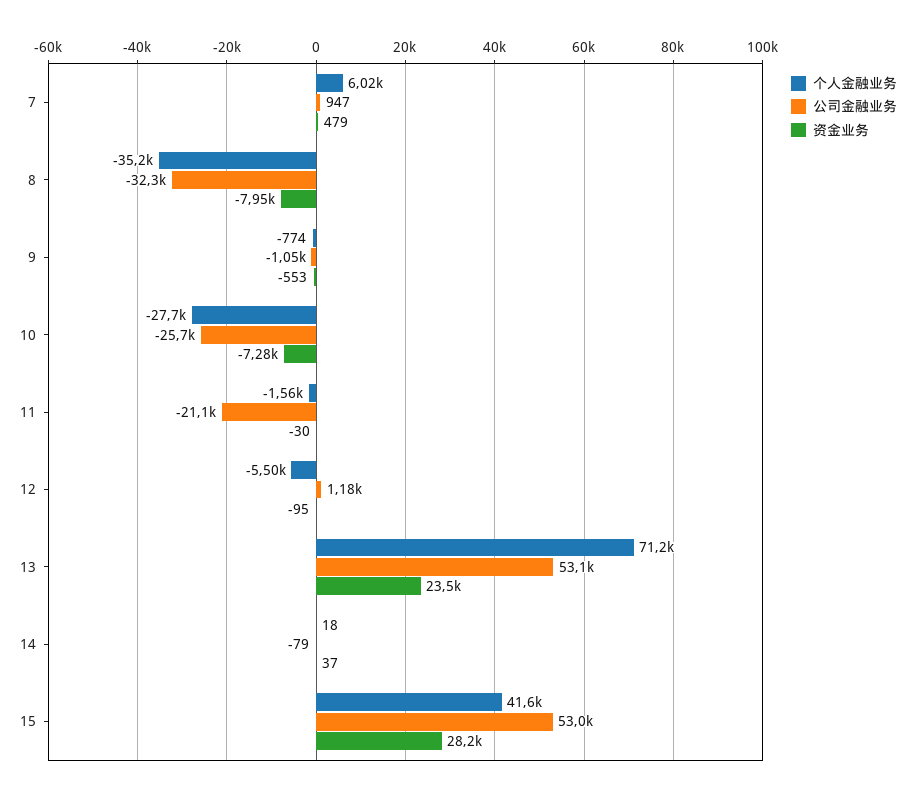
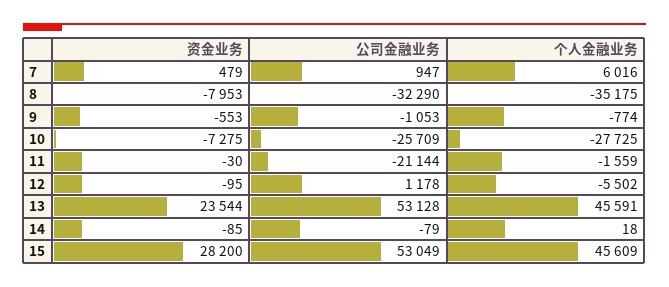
个人金融业务, 13: 71200 -> 45591
资金业务, 14: 37 -> -85
个人金融业务, 15: 41600 -> 45609

